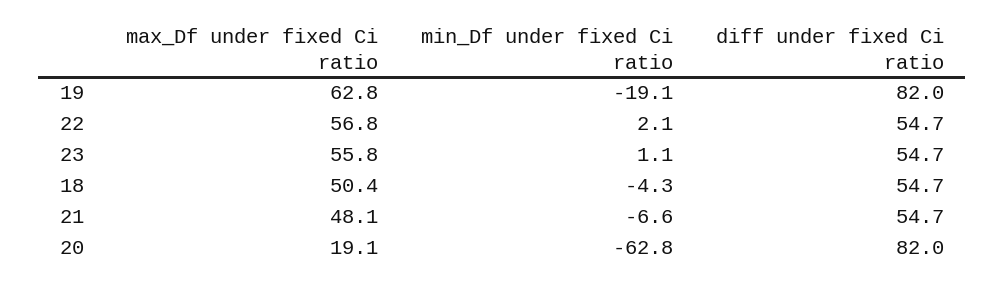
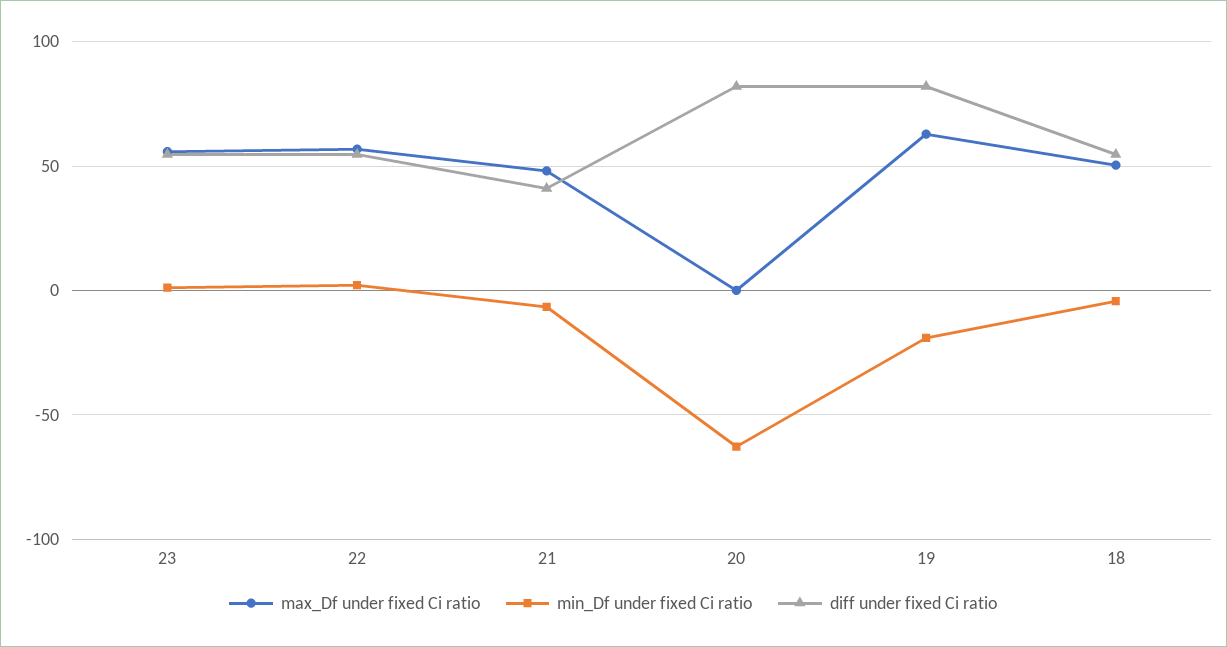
diff under fixed Ci ratio, 21: 54.7 -> 40
max_Df under fixed Ci ratio, 20: 19.1 -> 0

